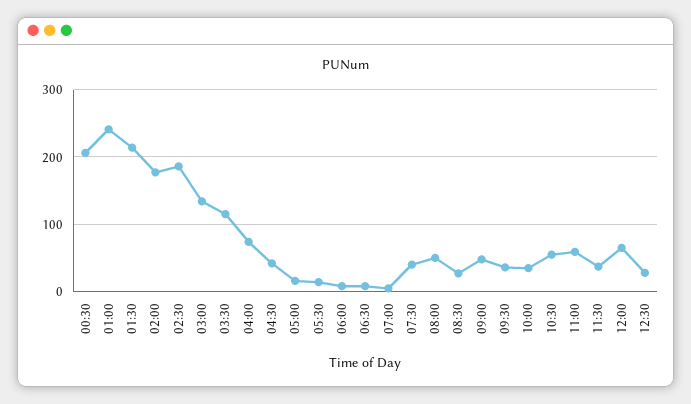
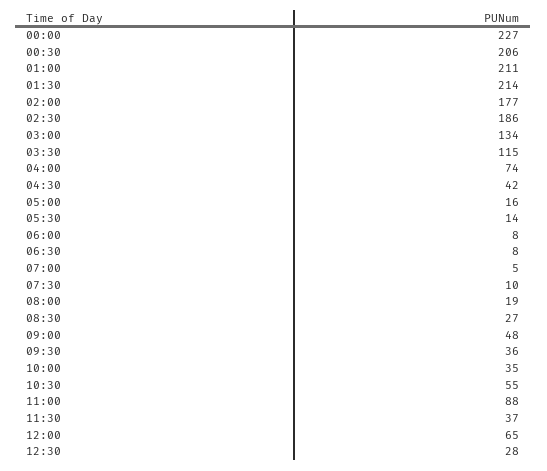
01:00: 240 -> 211
07:30: 40 -> 10
08:00: 50 -> 19
11:00: 60 -> 88
00:00: none -> 227

